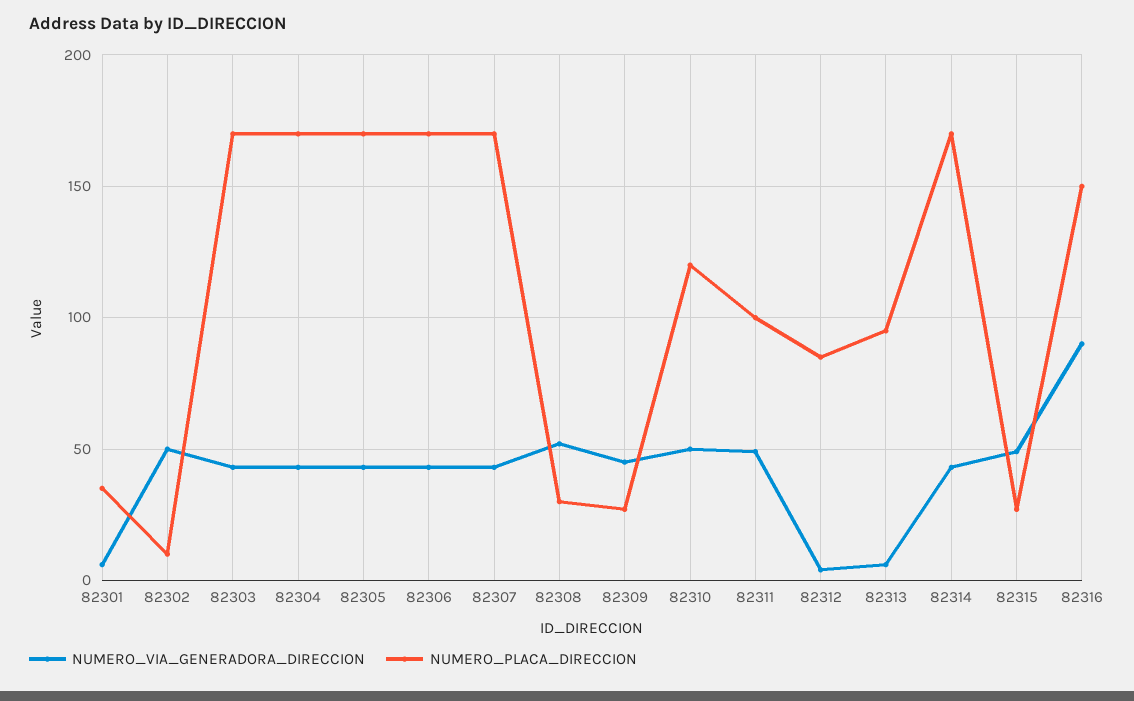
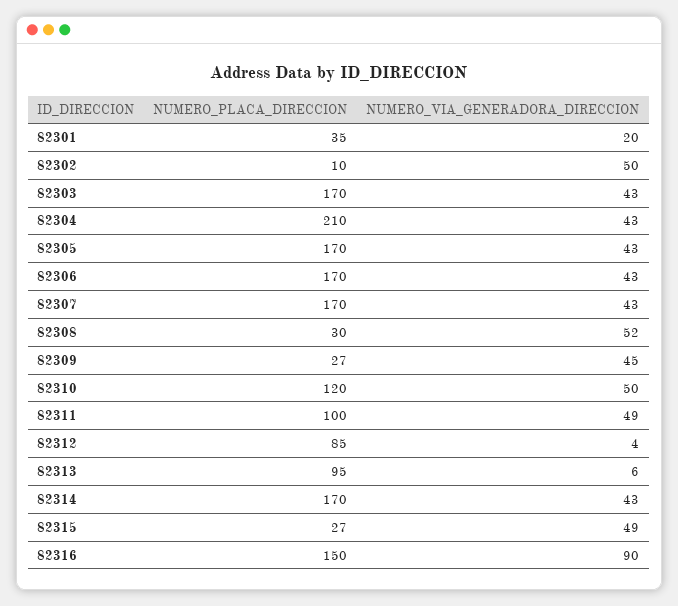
NUMERO_VIA_GENERADORA_DIRECCION, 82301: 5 -> 20
NUMERO_PLACA_DIRECCION, 82304: 170 -> 210

